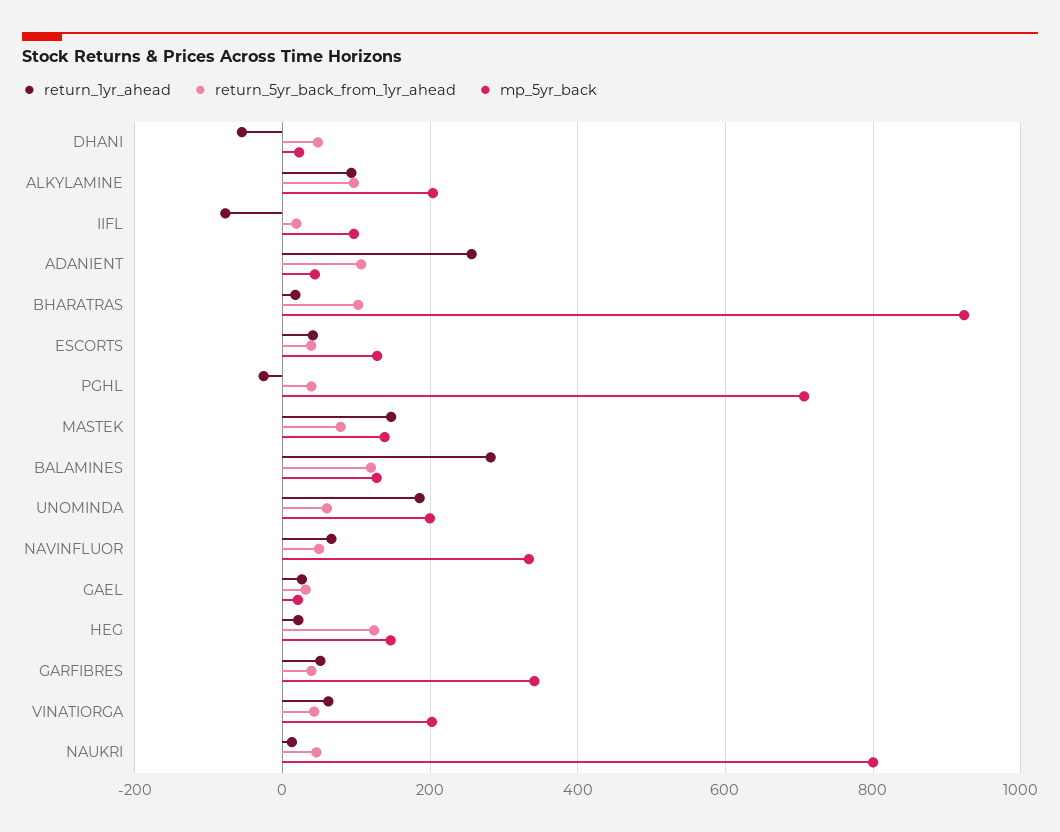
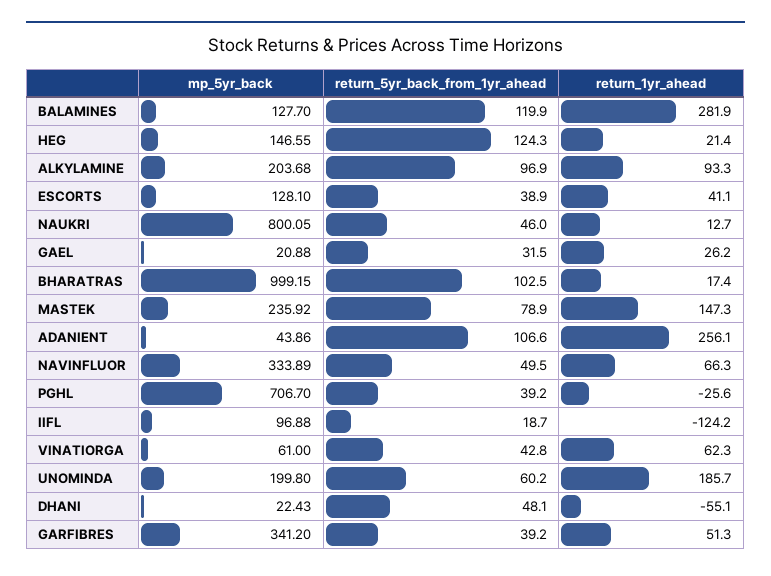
return_1yr_ahead, IIFL: -80 -> -124.2
mp_5yr_back, BHARATRAS: 920 -> 999.15
mp_5yr_back, MASTEK: 140 -> 235.92
mp_5yr_back, VINATIORGA: 200 -> 61

